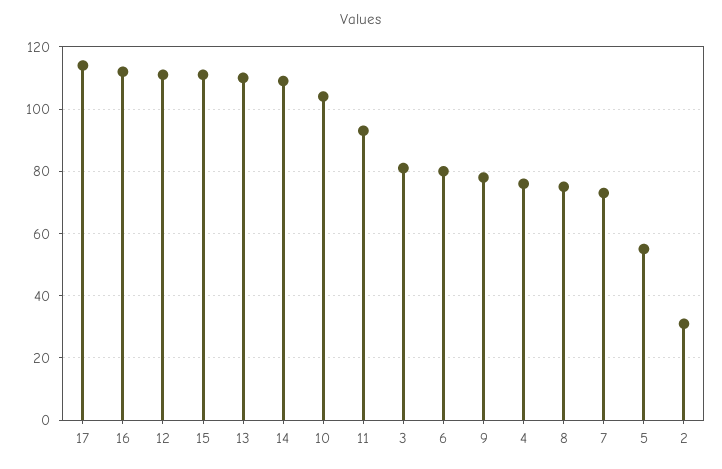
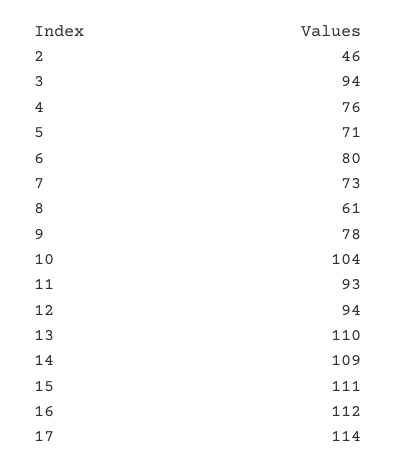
12: 110 -> 94
3: 80 -> 94
8: 75 -> 61
5: 55 -> 71
2: 30 -> 46

